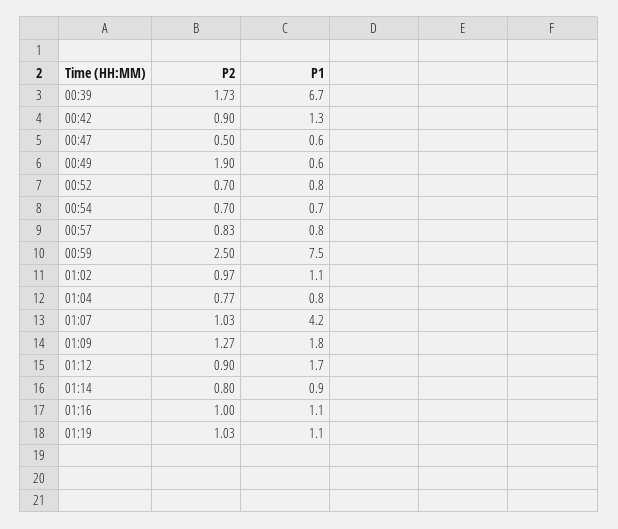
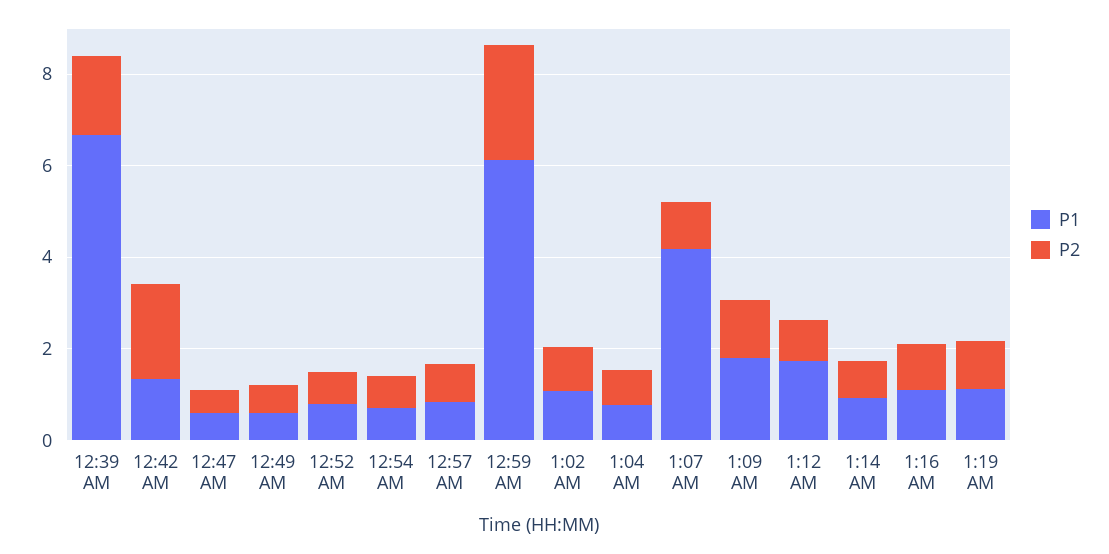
P2, 00:42: 0.9 -> 2
P2, 00:49: 1.9 -> 0.5
P1, 00:59: 7.5 -> 6

